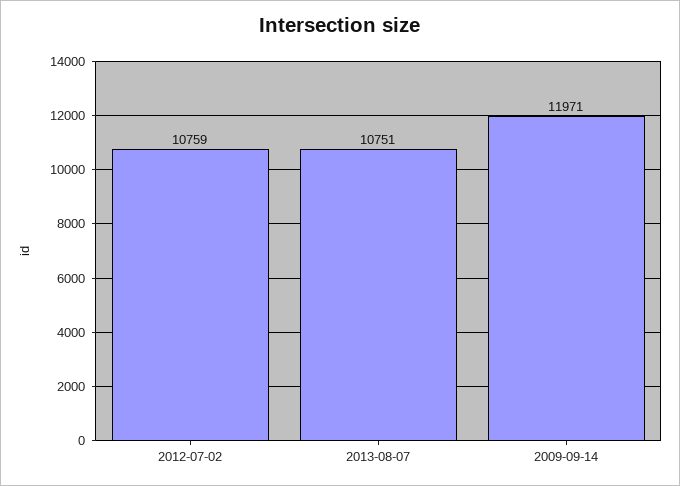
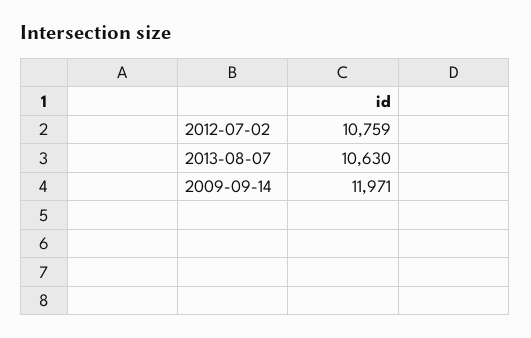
2013-08-07: 10751 -> 10630

